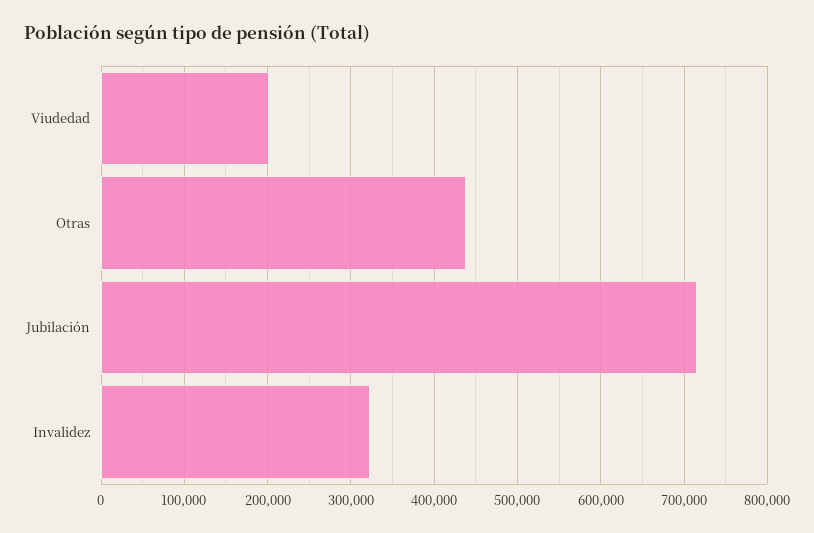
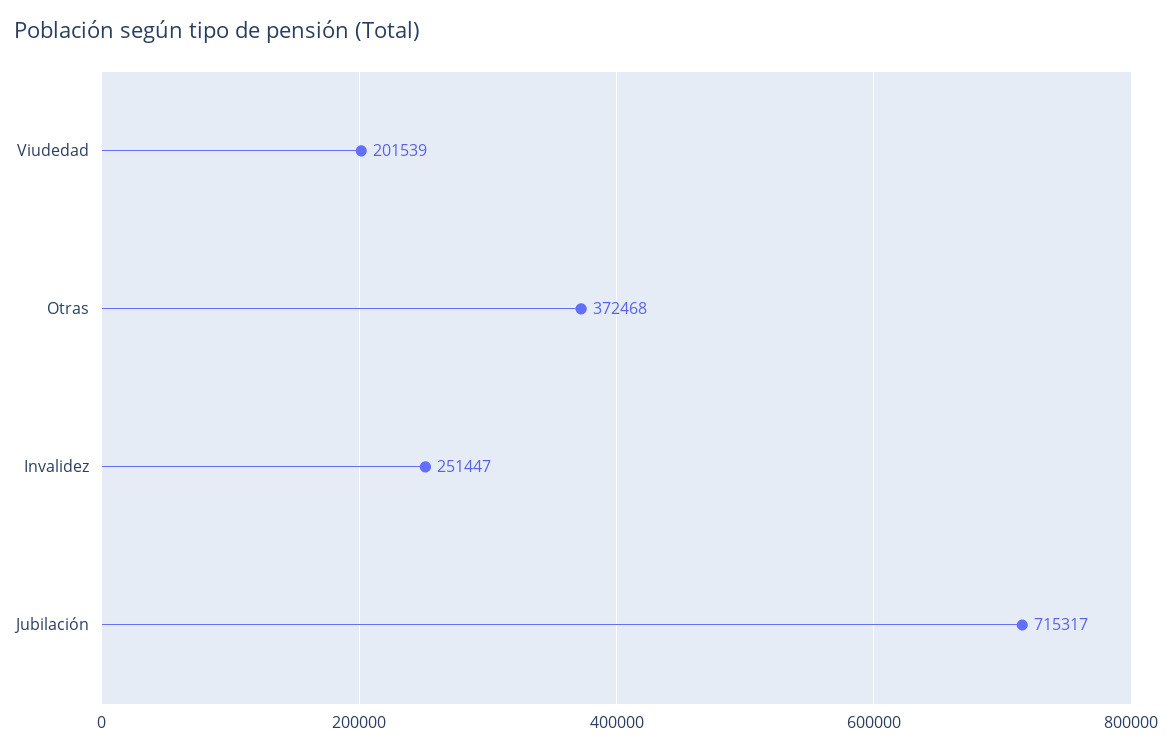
Otras: 440000 -> 372468
Invalidez: 320000 -> 251447

